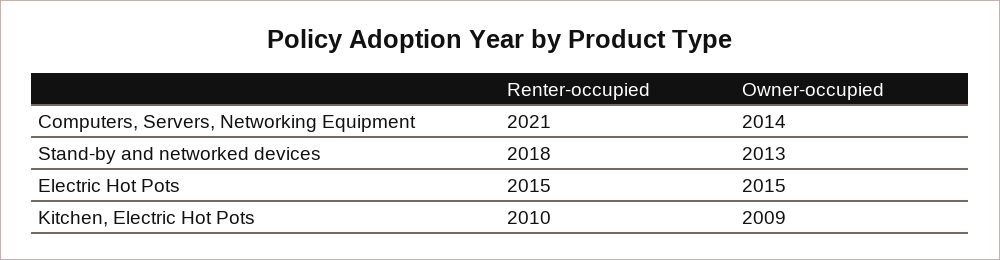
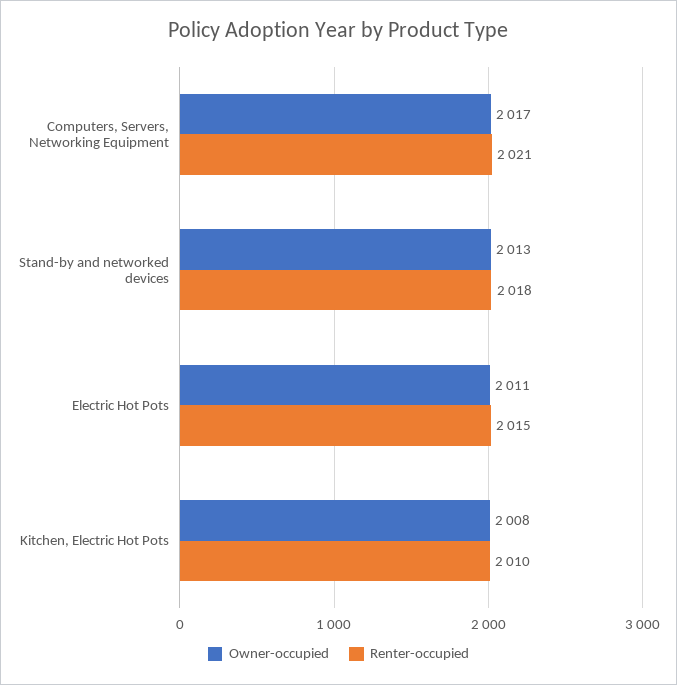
Owner-occupied, Computers, Servers, Networking Equipment: 2014 -> 2017
Owner-occupied, Electric Hot Pots: 2015 -> 2011
Owner-occupied, Kitchen, Electric Hot Pots: 2009 -> 2008

